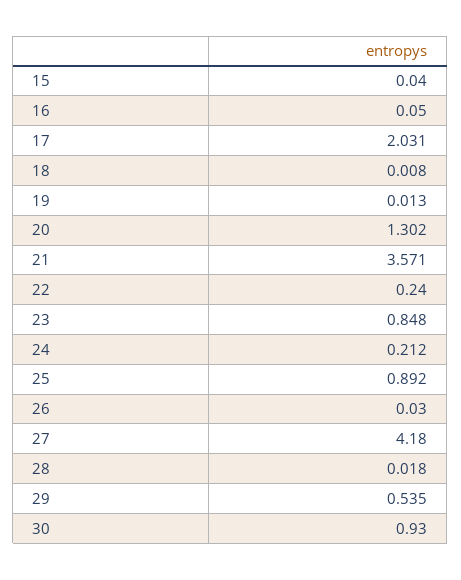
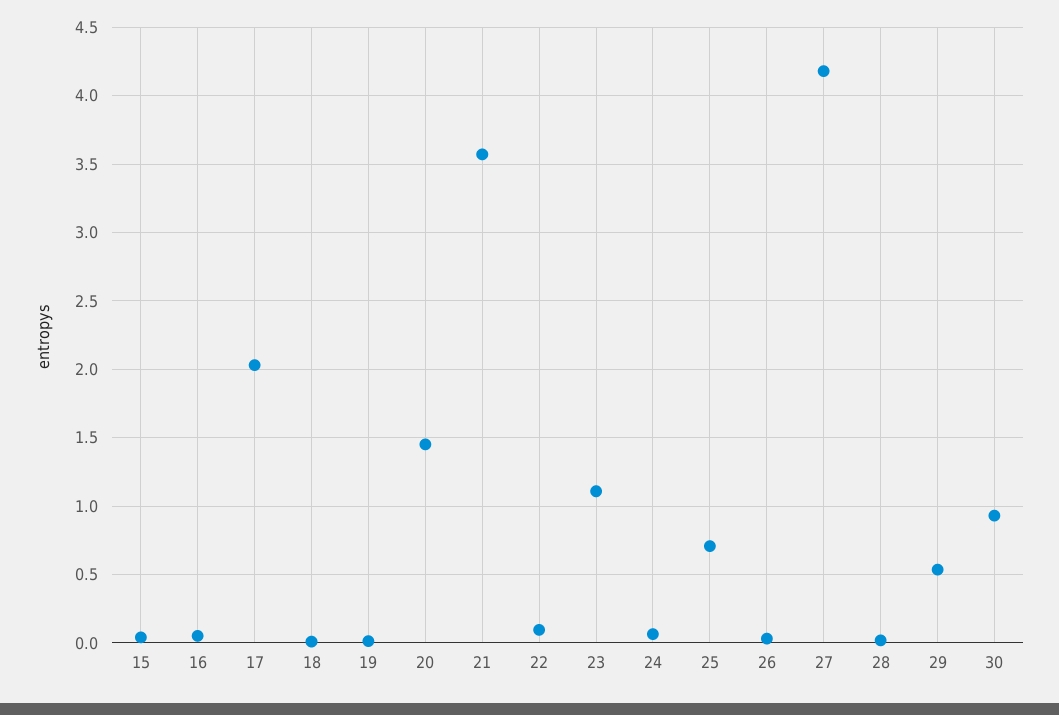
20: 1.302 -> 1.45
22: 0.24 -> 0.1
23: 0.848 -> 1.1
24: 0.212 -> 0.05
25: 0.892 -> 0.7

